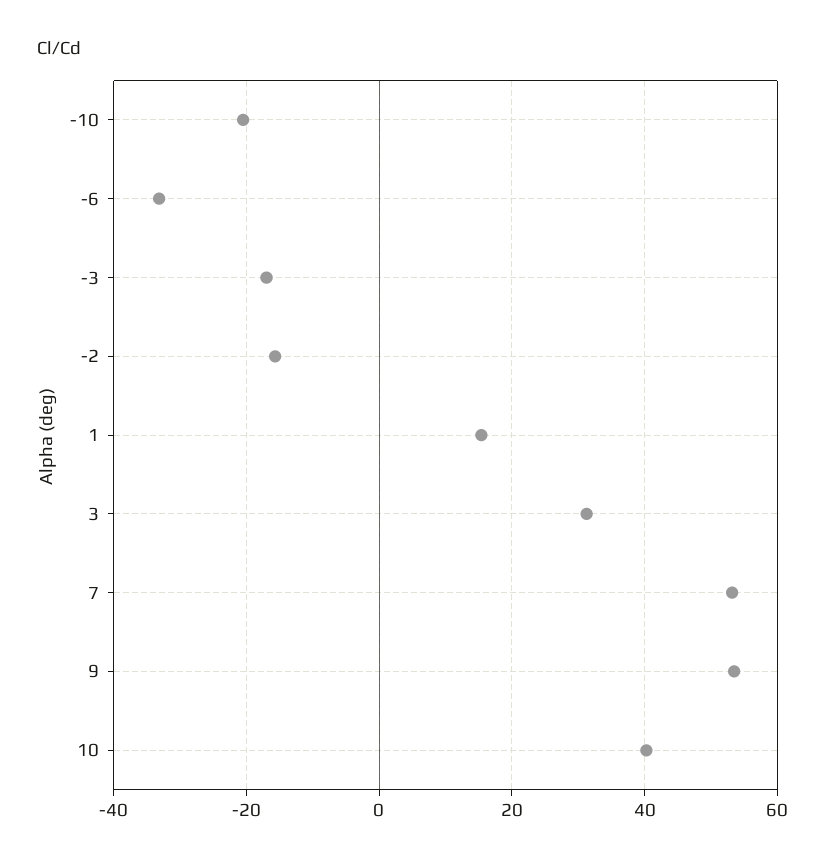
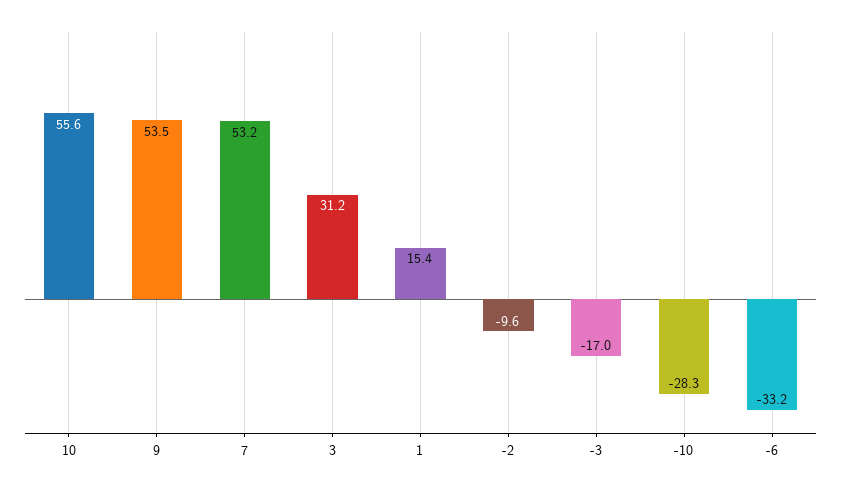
-10: -20 -> -28.3
-2: -16 -> -9.6
10: 40 -> 55.6

